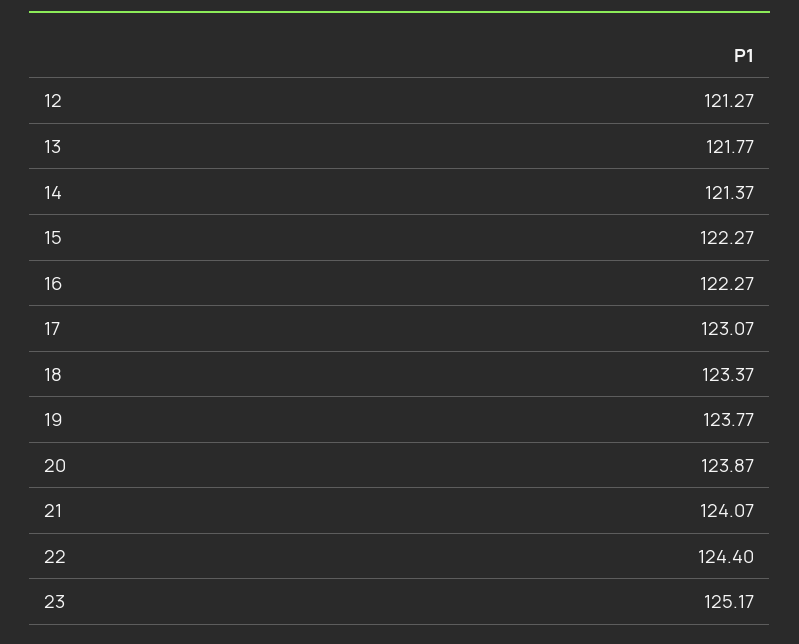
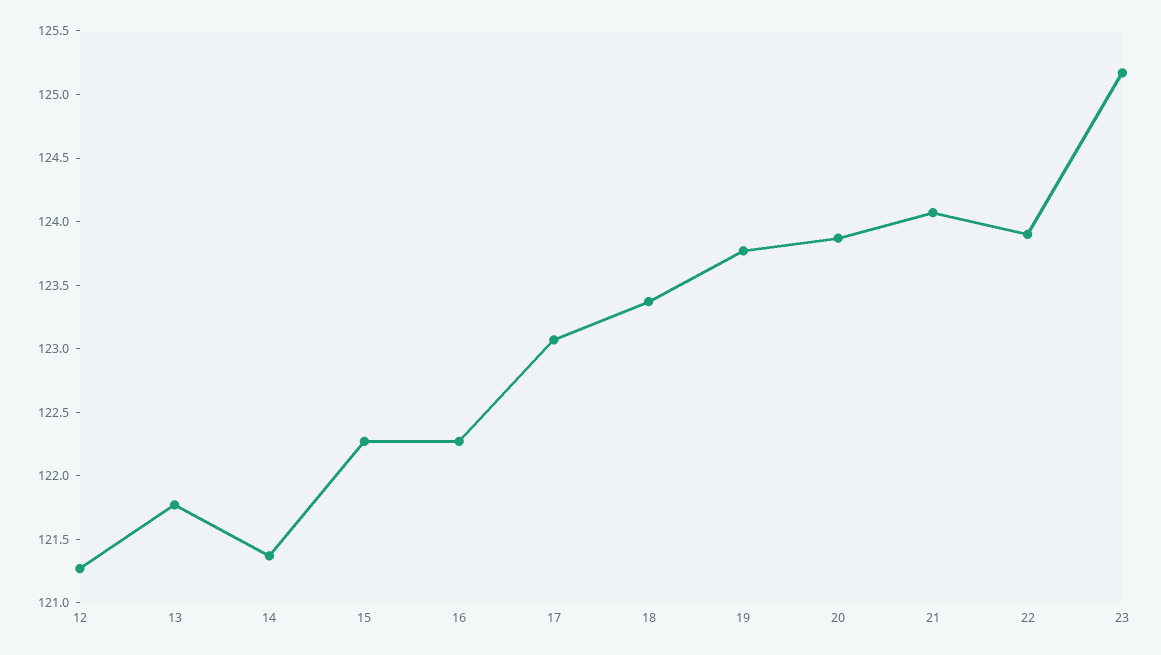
22: 124.4 -> 123.9

